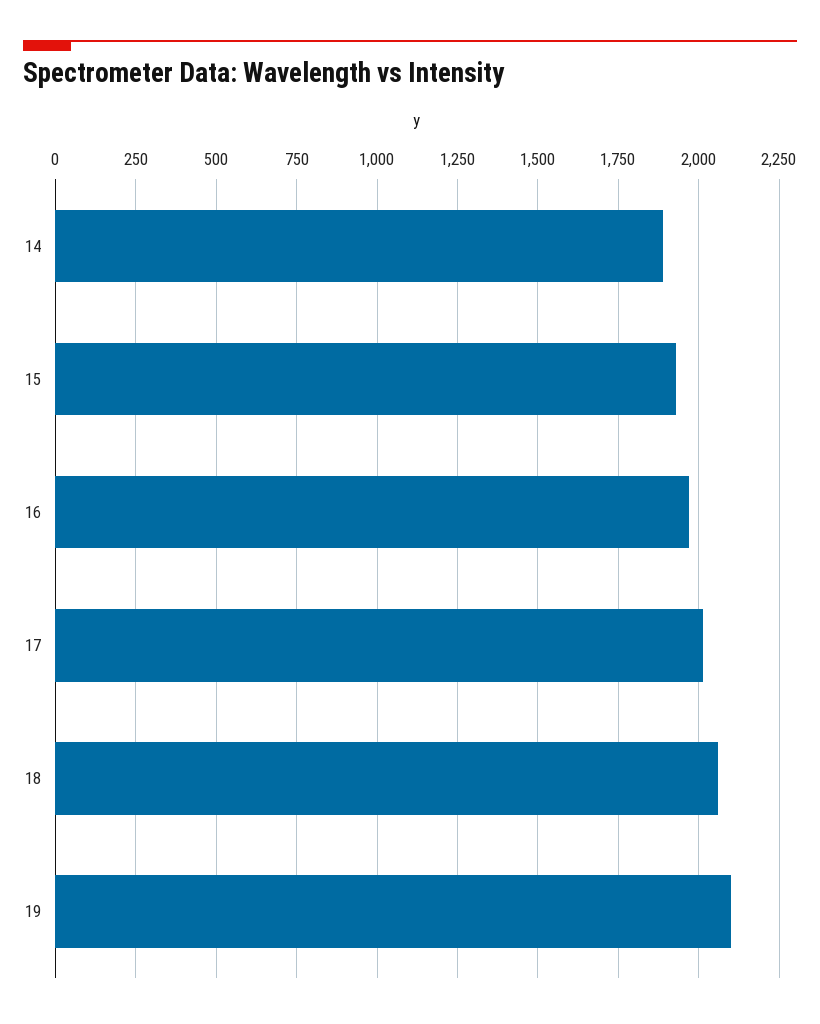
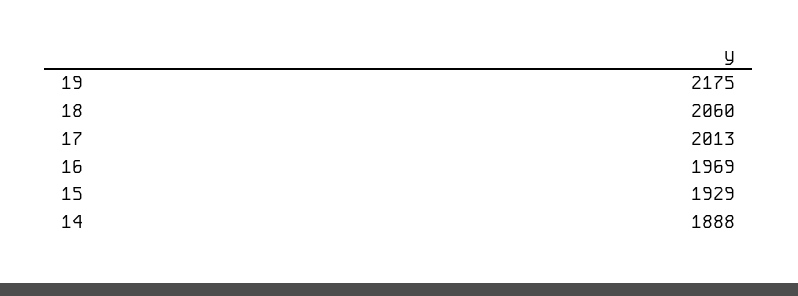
19: 2100 -> 2175

